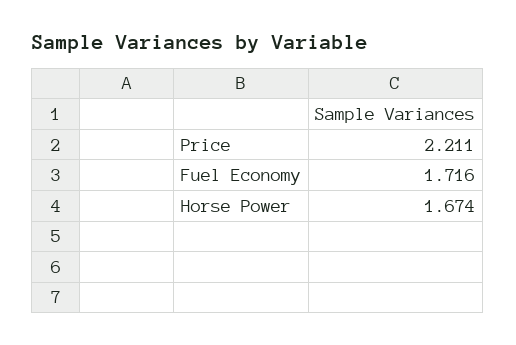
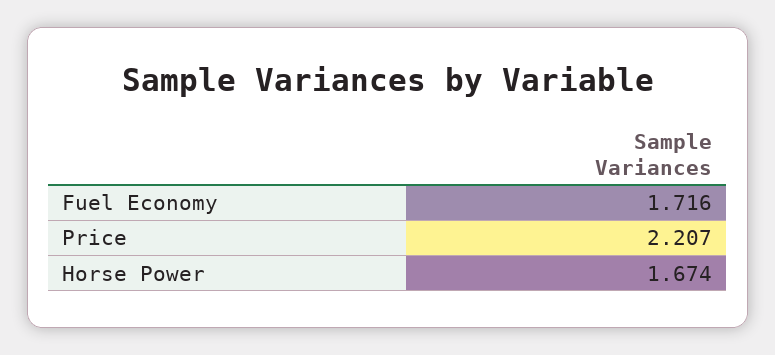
Price: 2.211 -> 2.207

